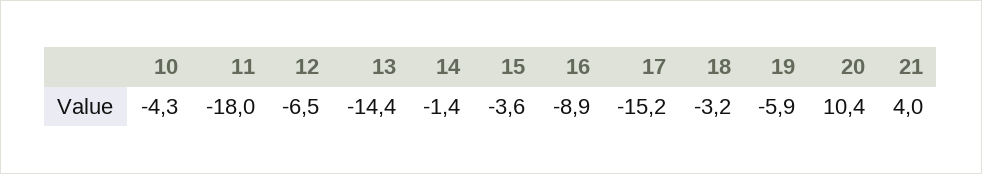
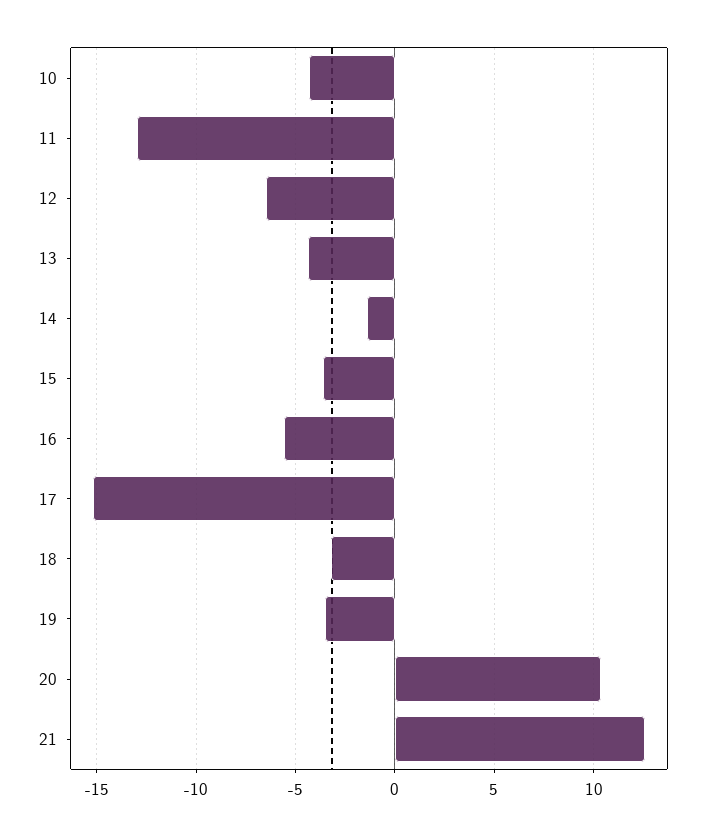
11: -18 -> -13
13: -14.4 -> -4.5
16: -8.9 -> -5.5
19: -5.9 -> -3.5
21: 4 -> 12.5

